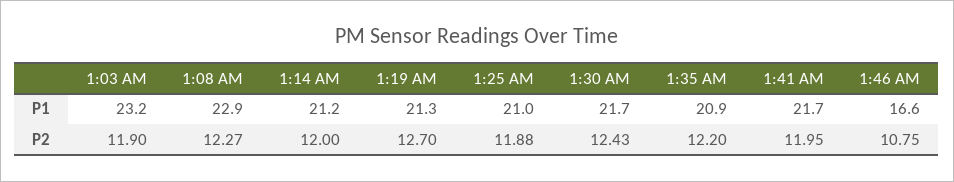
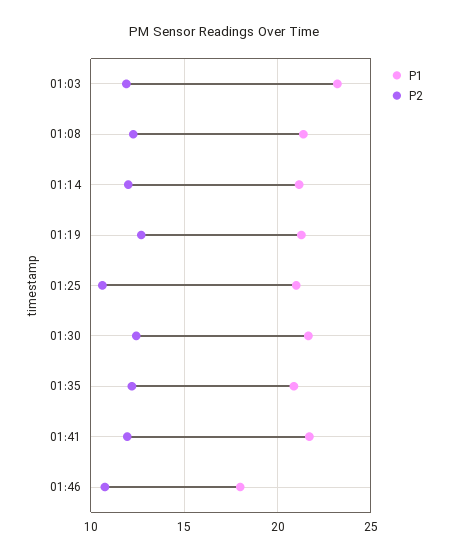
P1, 1:08 AM: 22.9 -> 21.5
P1, 1:46 AM: 16.6 -> 18
P2, 1:25 AM: 11.88 -> 10.5

